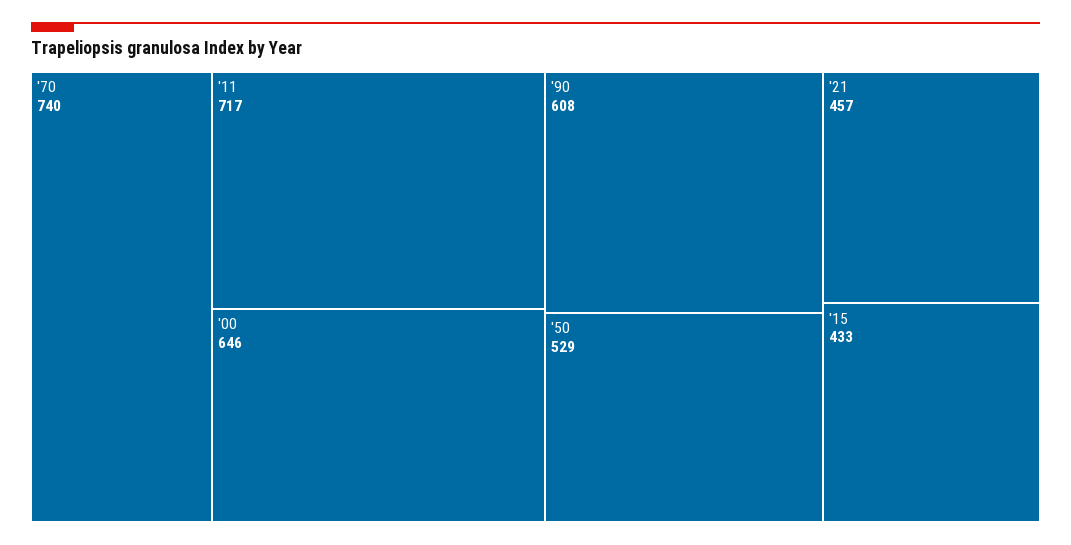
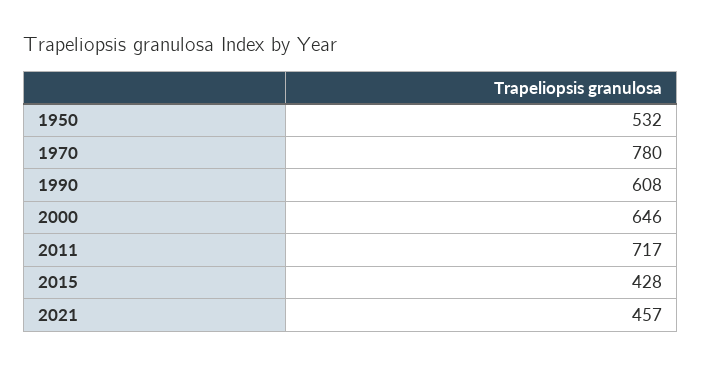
'70: 740 -> 780
'50: 529 -> 532
'15: 433 -> 428

